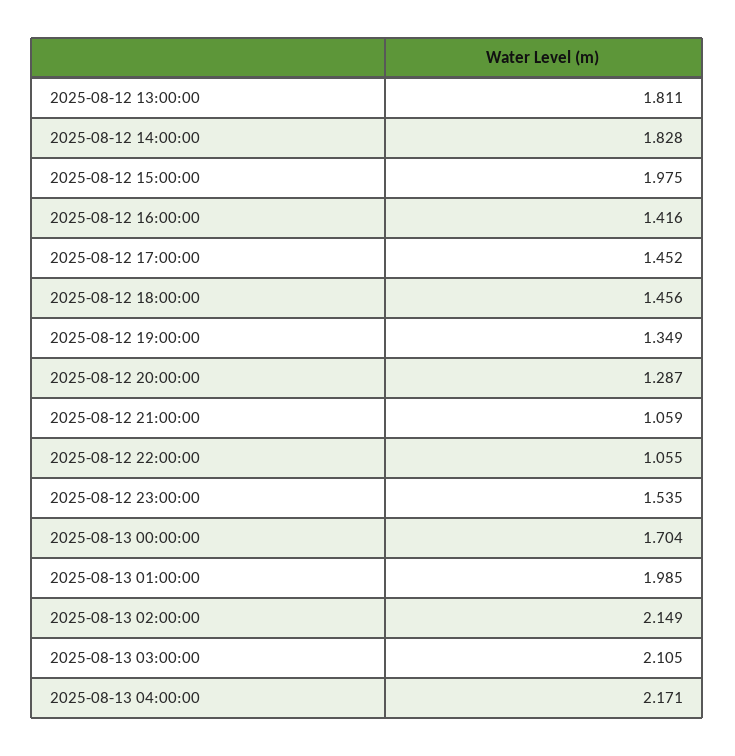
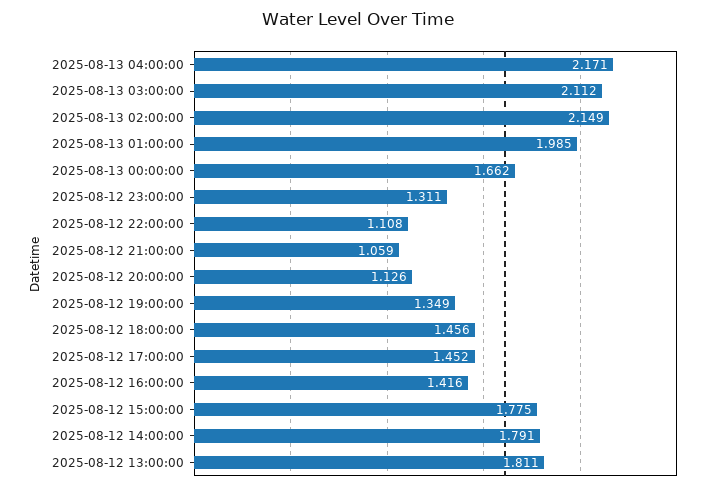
2025-08-12 14:00:00: 1.828 -> 1.791
2025-08-12 15:00:00: 1.975 -> 1.775
2025-08-12 20:00:00: 1.287 -> 1.126
2025-08-12 22:00:00: 1.055 -> 1.108
2025-08-12 23:00:00: 1.535 -> 1.311
2025-08-13 00:00:00: 1.704 -> 1.662
2025-08-13 03:00:00: 2.105 -> 2.112

